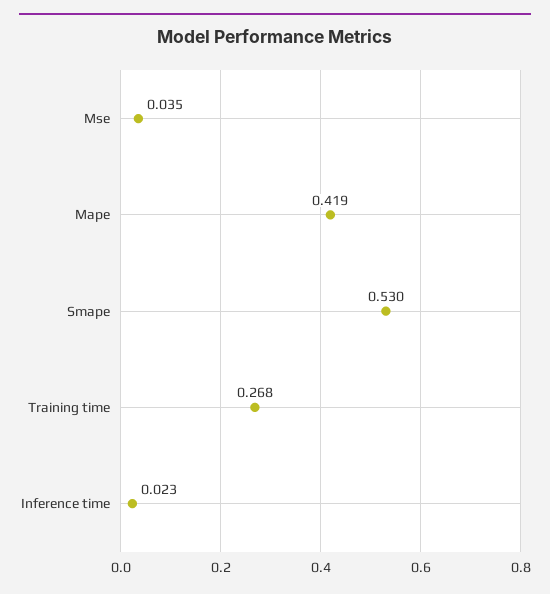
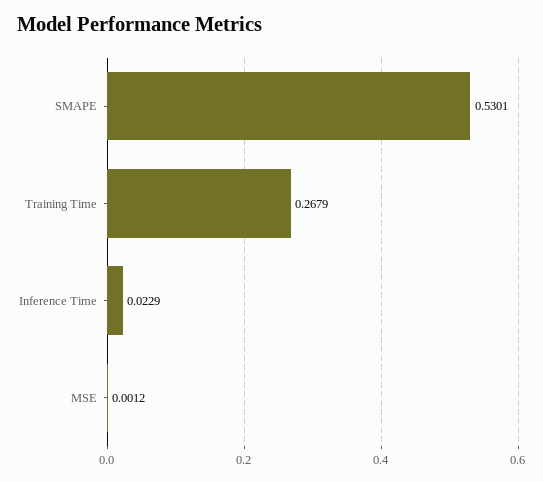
Mse: 0.035 -> 0.0012
Mape: 0.419 -> none

